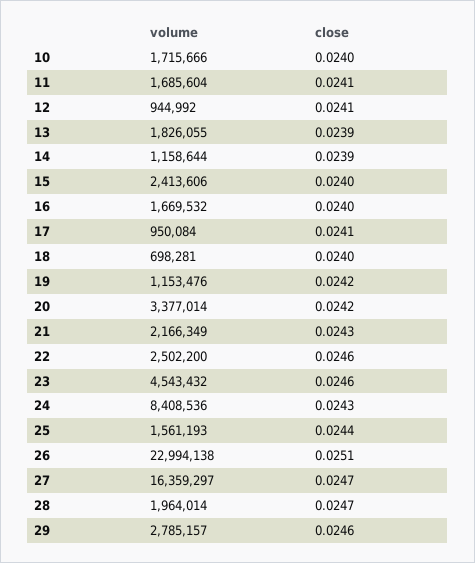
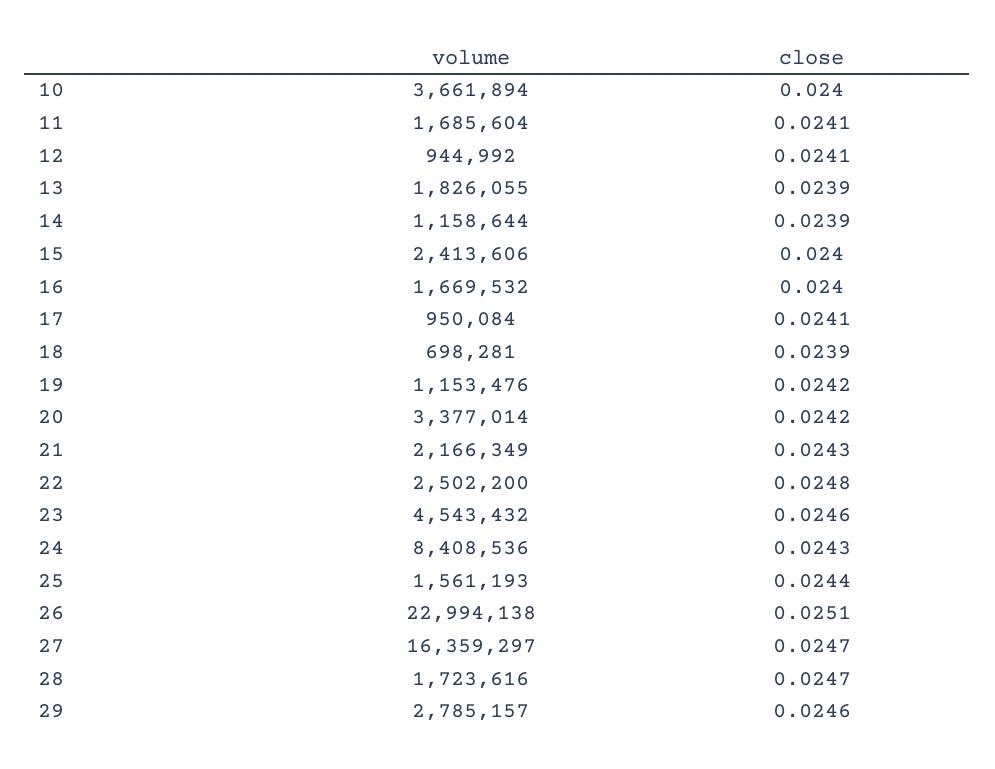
volume, 10: 1715666 -> 3661894
close, 18: 0.024 -> 0.0239
close, 22: 0.0246 -> 0.0248
volume, 28: 1964014 -> 1723616

